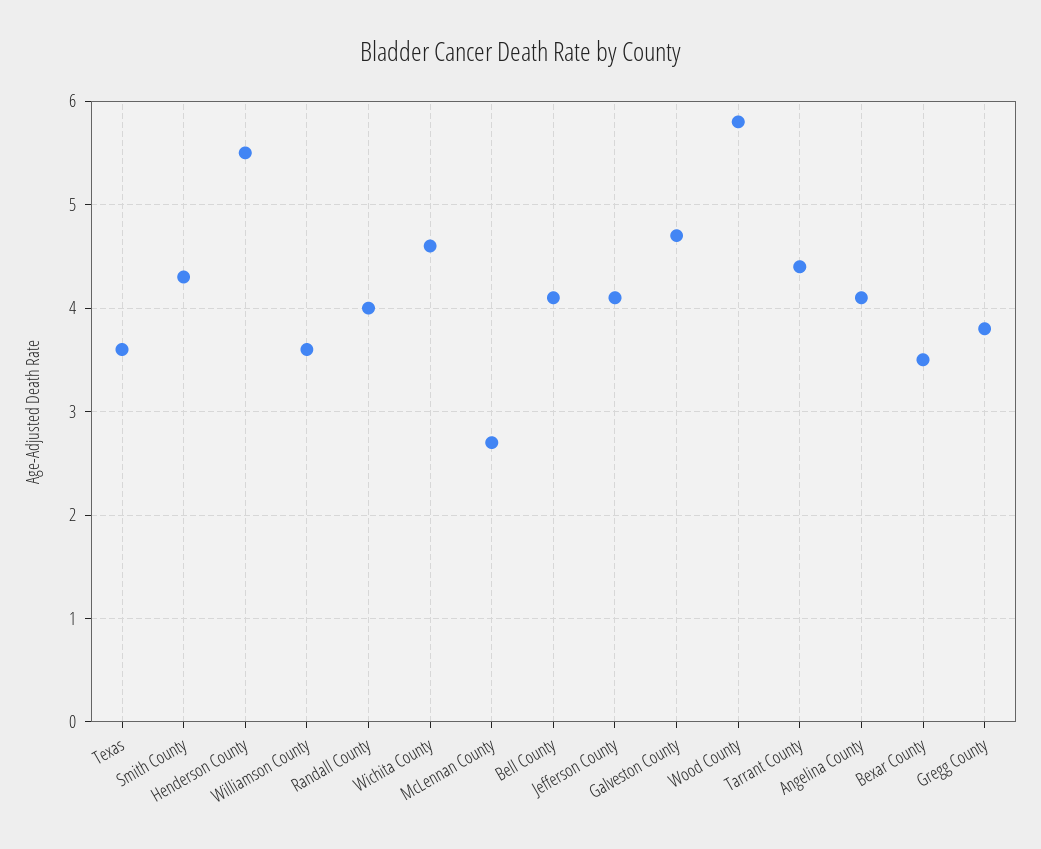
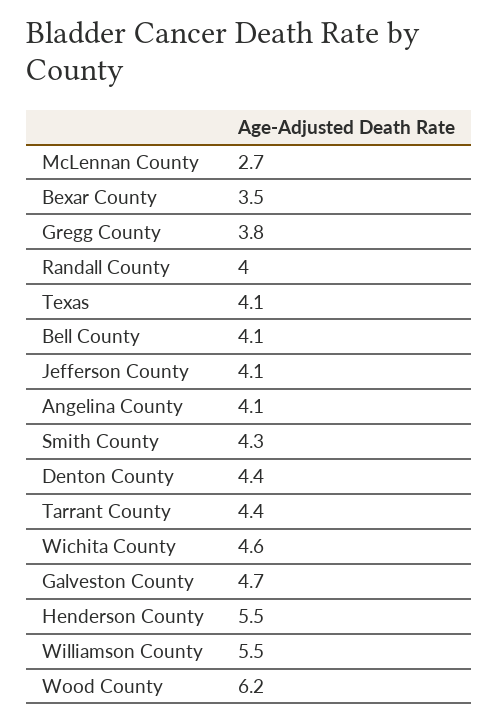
Texas: 3.6 -> 4.1
Williamson County: 3.6 -> 5.5
Wood County: 5.8 -> 6.2
Denton County: none -> 4.4

